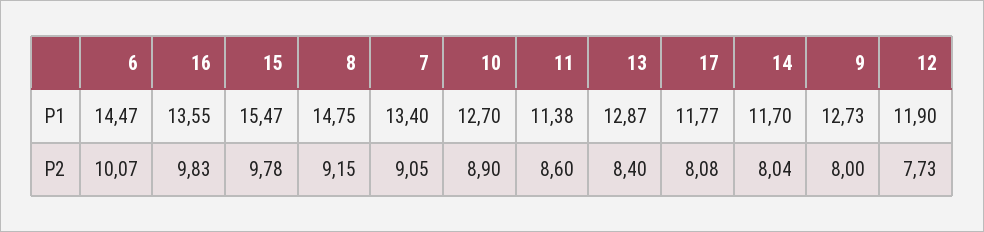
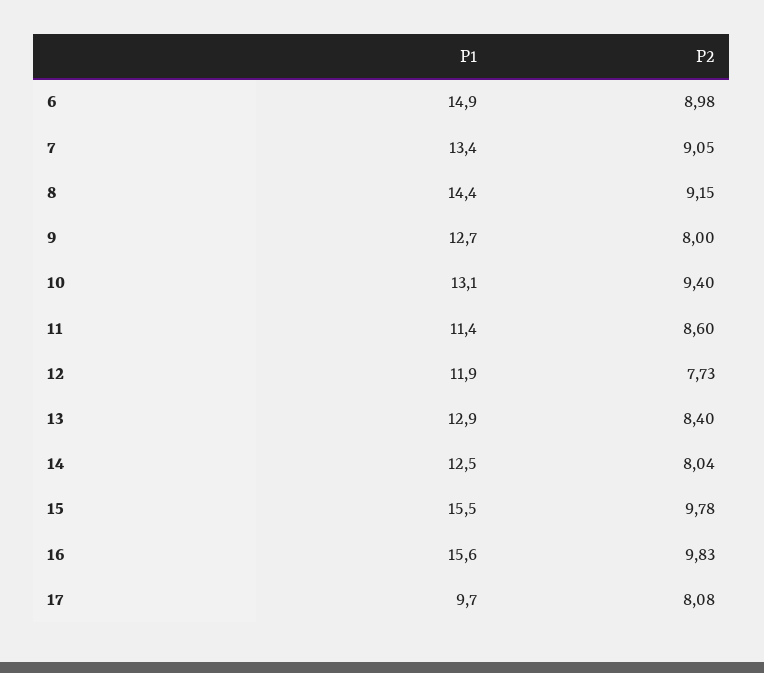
6, P1: 14.47 -> 14.9
16, P1: 13.55 -> 15.6
8, P1: 14.75 -> 14.4
10, P1: 12.7 -> 13.1
17, P1: 11.77 -> 9.7
14, P1: 11.7 -> 12.5
6, P2: 10.07 -> 8.98
10, P2: 8.9 -> 9.4

